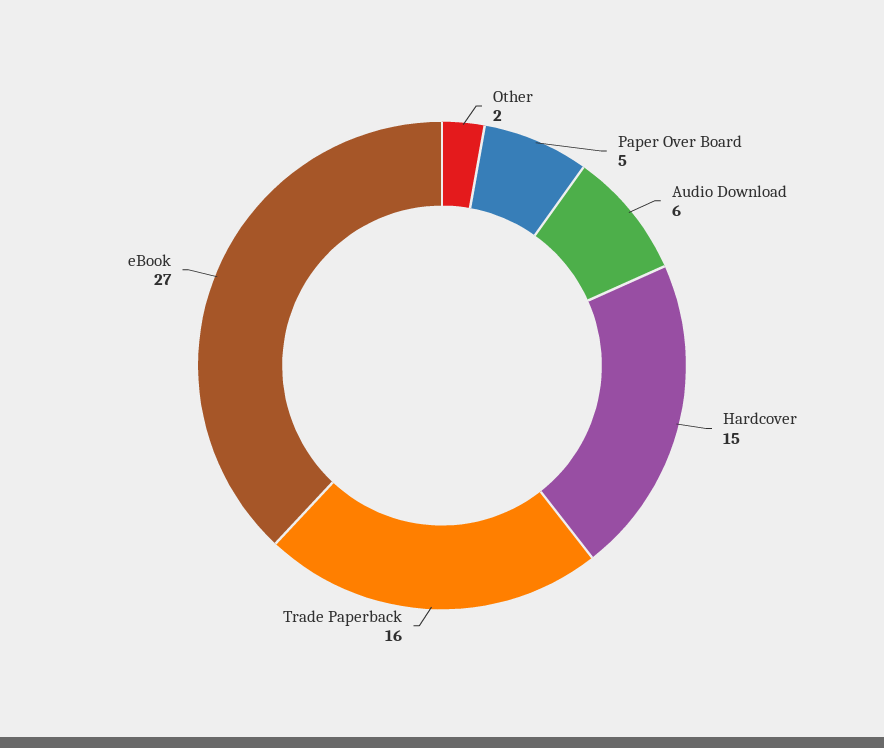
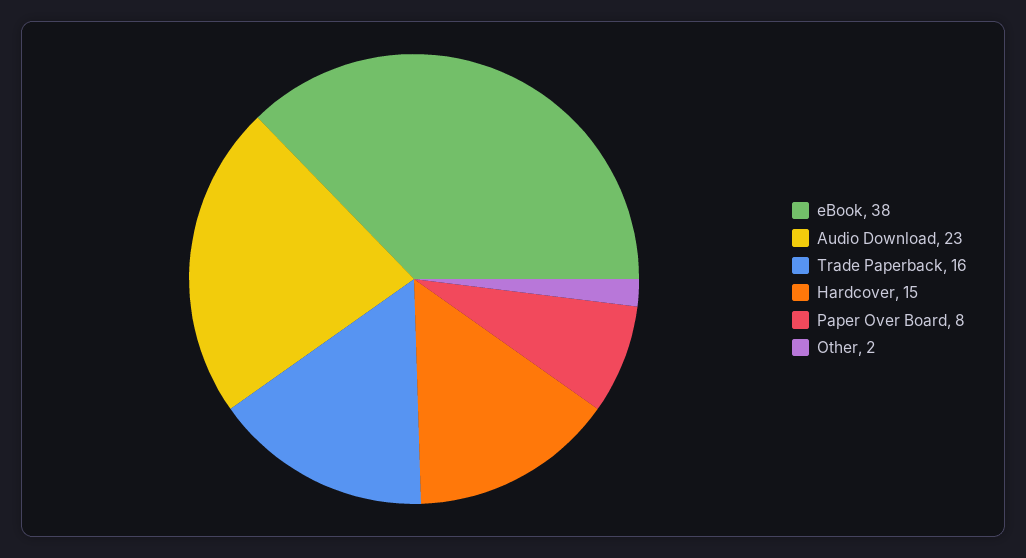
Paper Over Board: 5 -> 8
Audio Download: 6 -> 23
eBook: 27 -> 38

